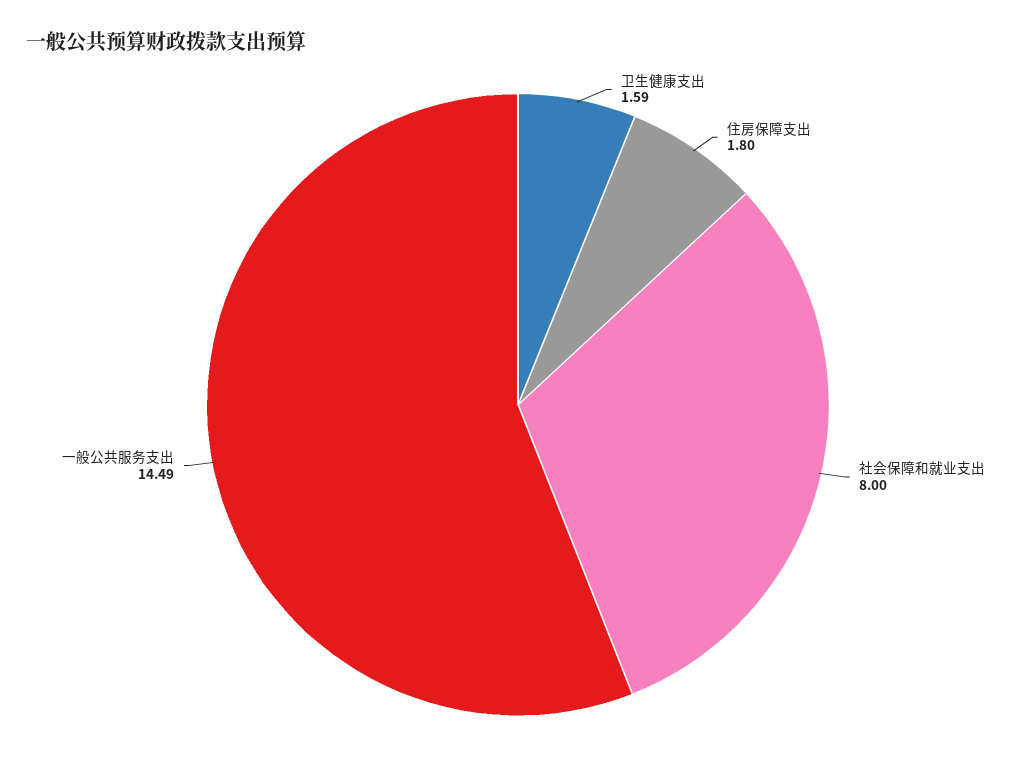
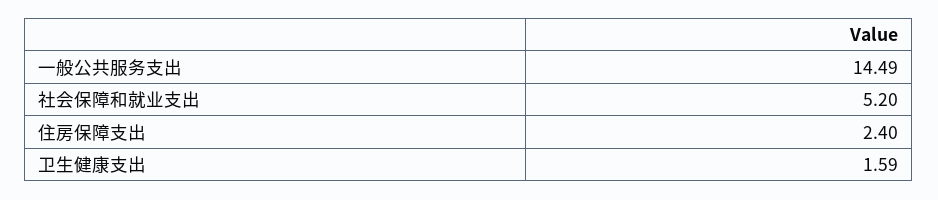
住房保障支出: 1.8 -> 2.4
社会保障和就业支出: 8 -> 5.2

